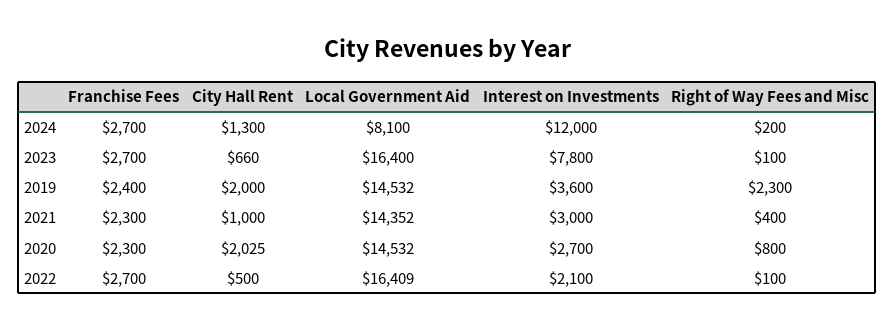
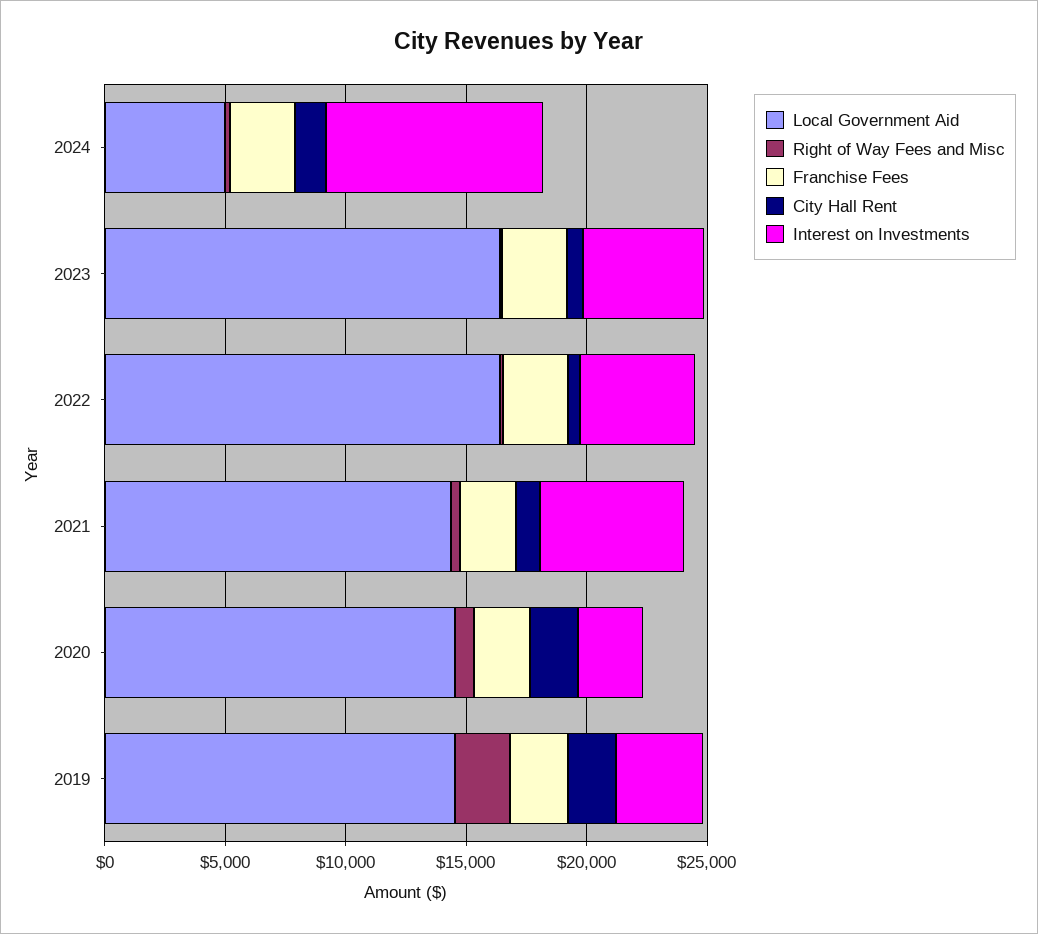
Local Government Aid, 2024: 8100 -> 5000
Interest on Investments, 2024: 12000 -> 9000
Interest on Investments, 2023: 7800 -> 5000
Interest on Investments, 2021: 3000 -> 6000
Interest on Investments, 2022: 2100 -> 5000

